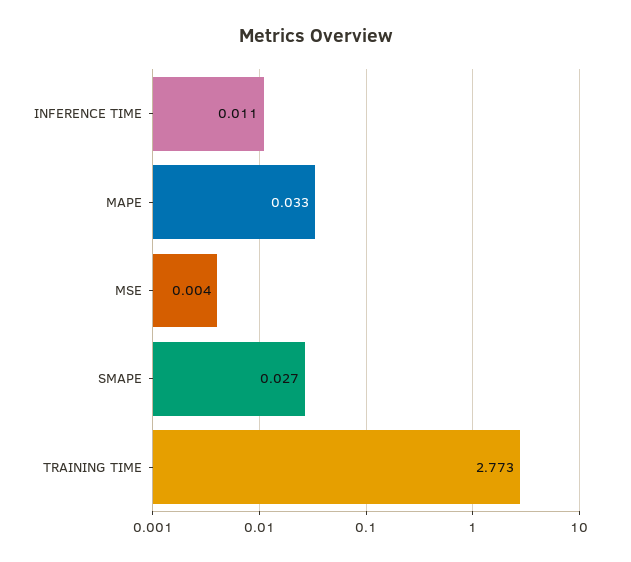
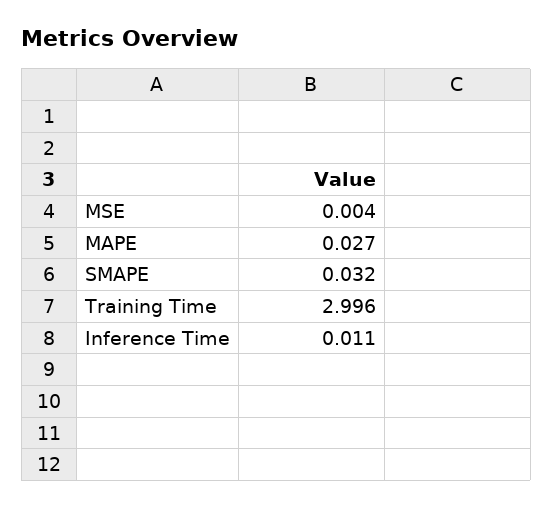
MAPE: 0.033 -> 0.027
SMAPE: 0.027 -> 0.032
TRAINING TIME: 2.773 -> 2.996

